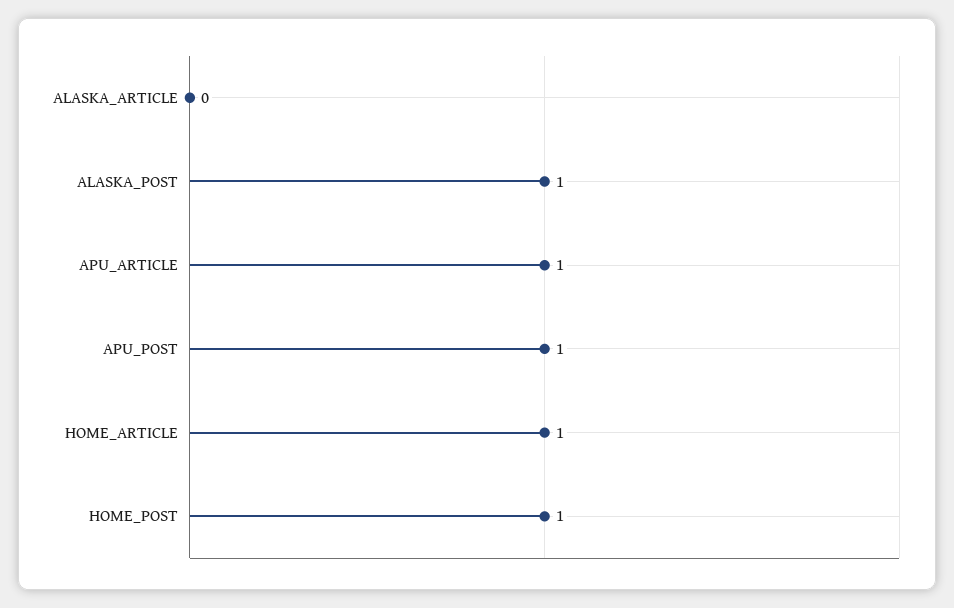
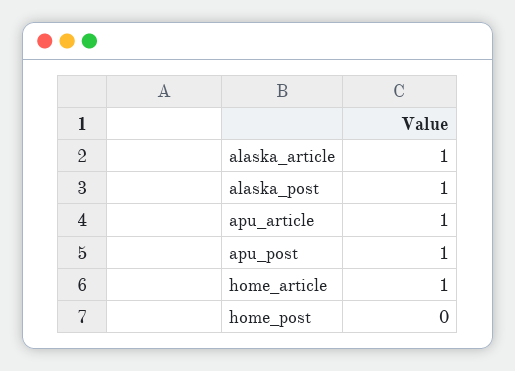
ALASKA_ARTICLE: 0 -> 1
HOME_POST: 1 -> 0

